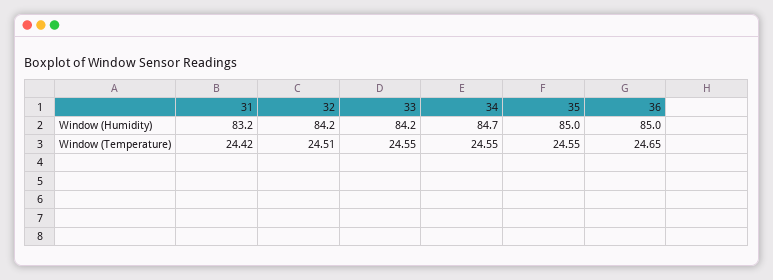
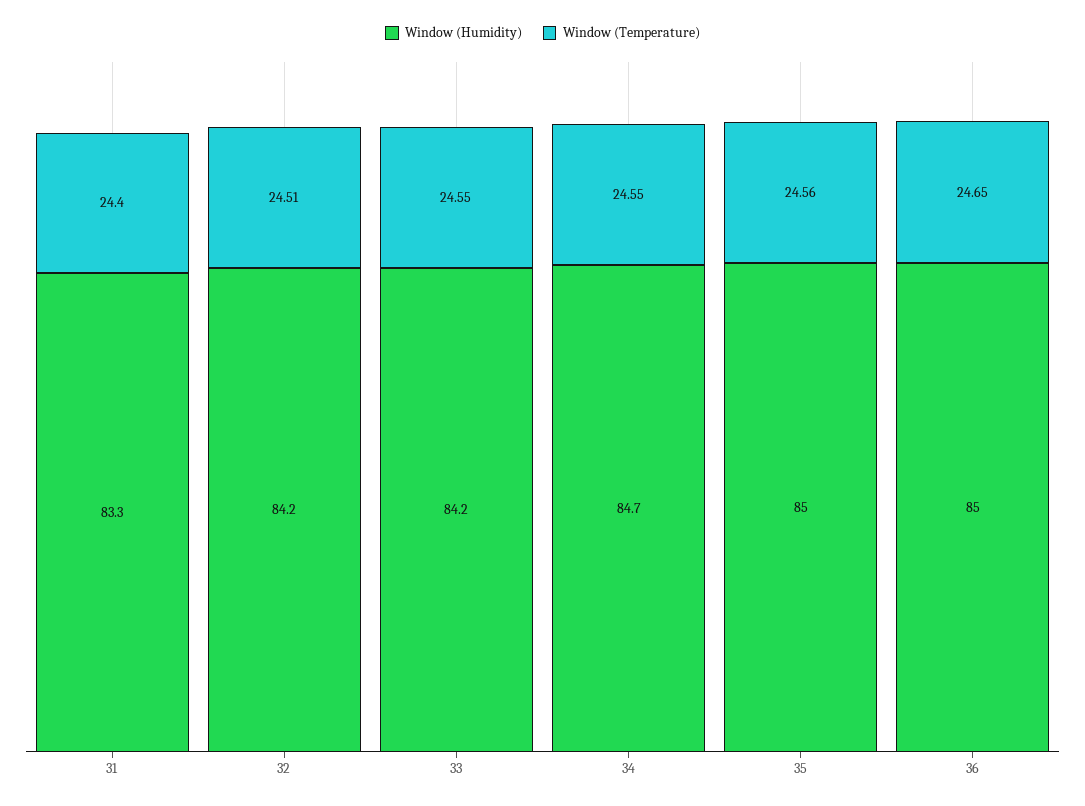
Window (Humidity), 31: 83.2 -> 83.3
Window (Temperature), 31: 24.42 -> 24.4
Window (Temperature), 35: 24.55 -> 24.56

